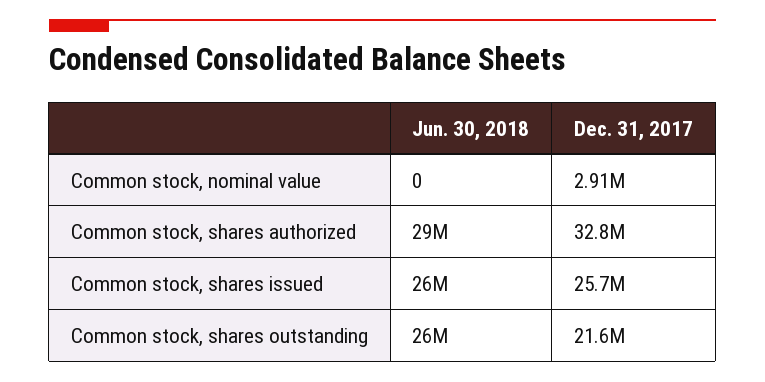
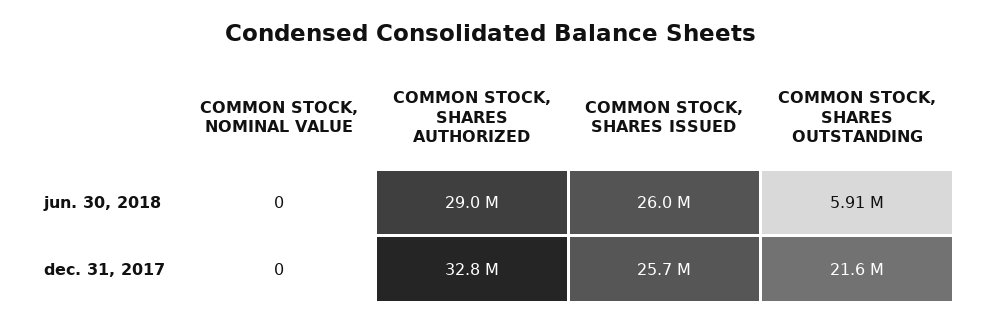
Dec. 31, 2017, Common stock, nominal value: 2910000 -> 0
Jun. 30, 2018, Common stock, shares outstanding: 26000000 -> 5910000

